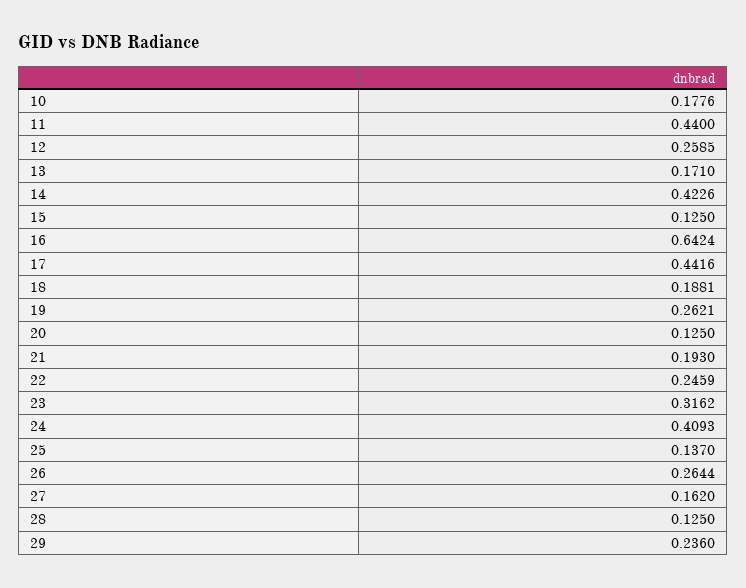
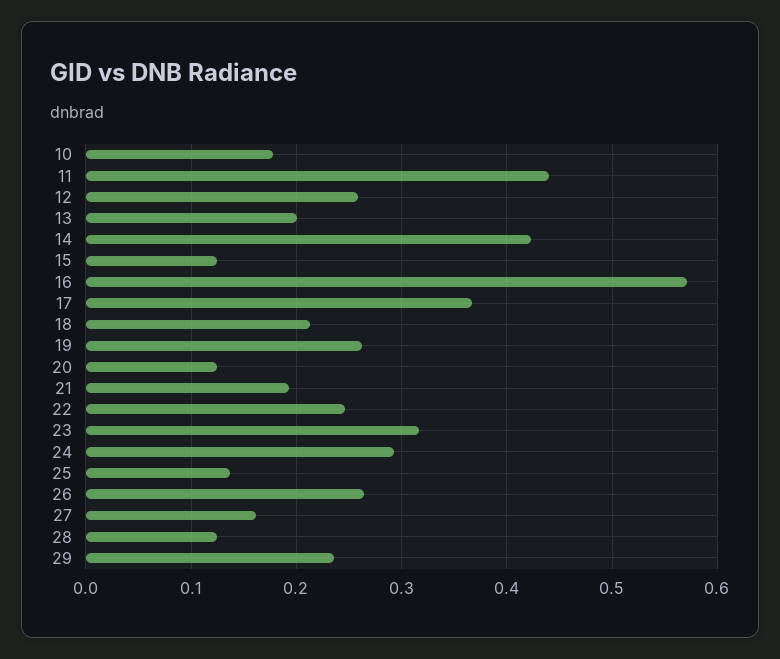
13: 0.171 -> 0.2
16: 0.6424 -> 0.57
17: 0.4416 -> 0.37
18: 0.1881 -> 0.21
24: 0.4093 -> 0.29

